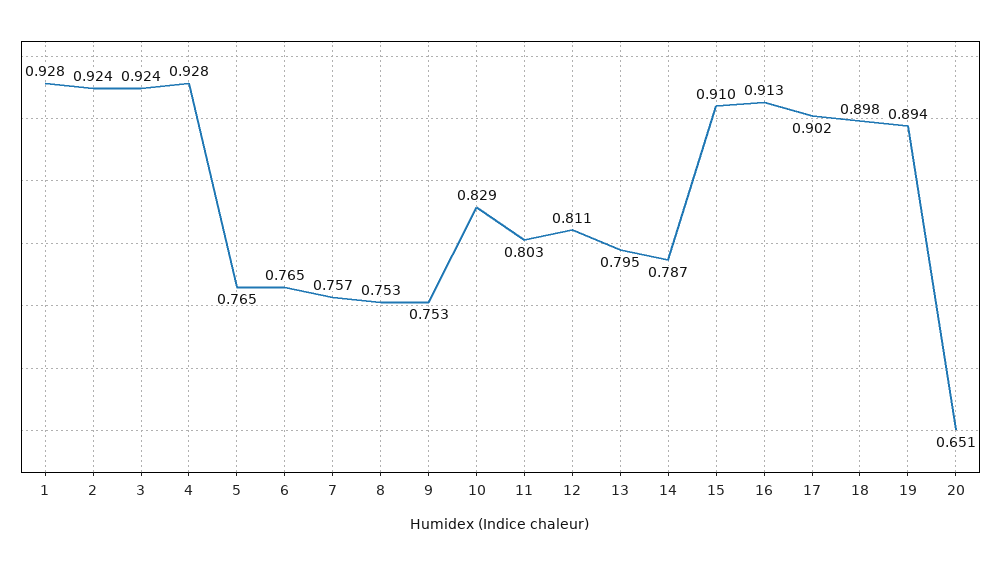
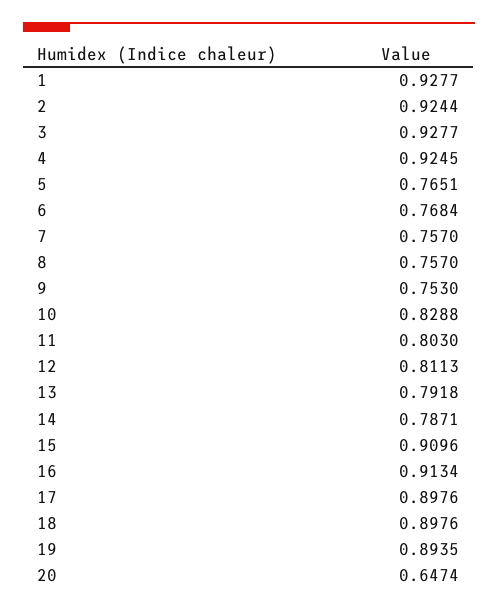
3: 0.924 -> 0.9277
4: 0.928 -> 0.9245
6: 0.765 -> 0.7684
8: 0.753 -> 0.757
13: 0.795 -> 0.7918
17: 0.902 -> 0.8976
20: 0.651 -> 0.6474

